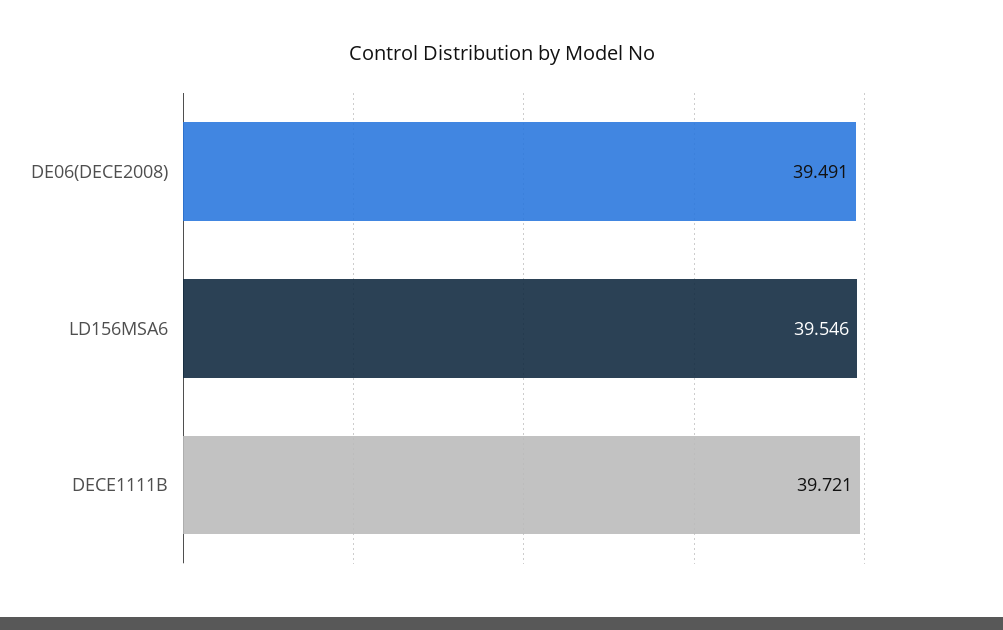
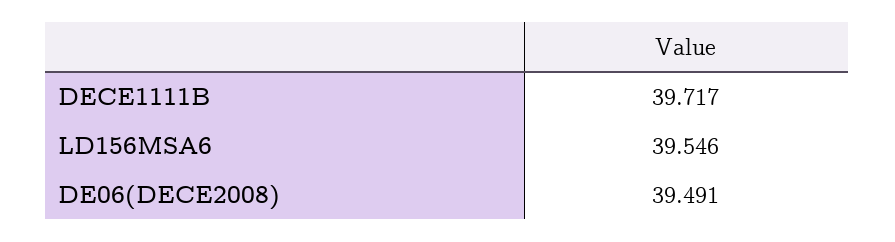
DECE1111B: 39.721 -> 39.717

